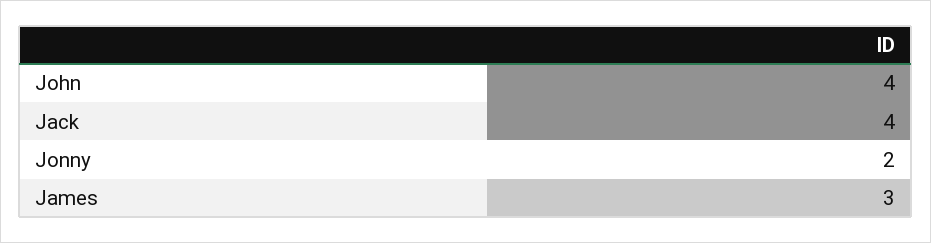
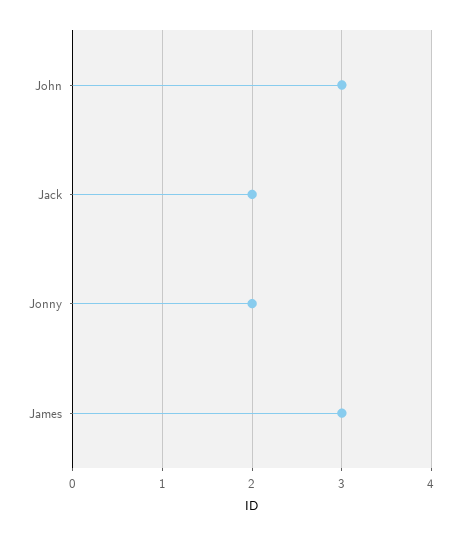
John: 4 -> 3
Jack: 4 -> 2

